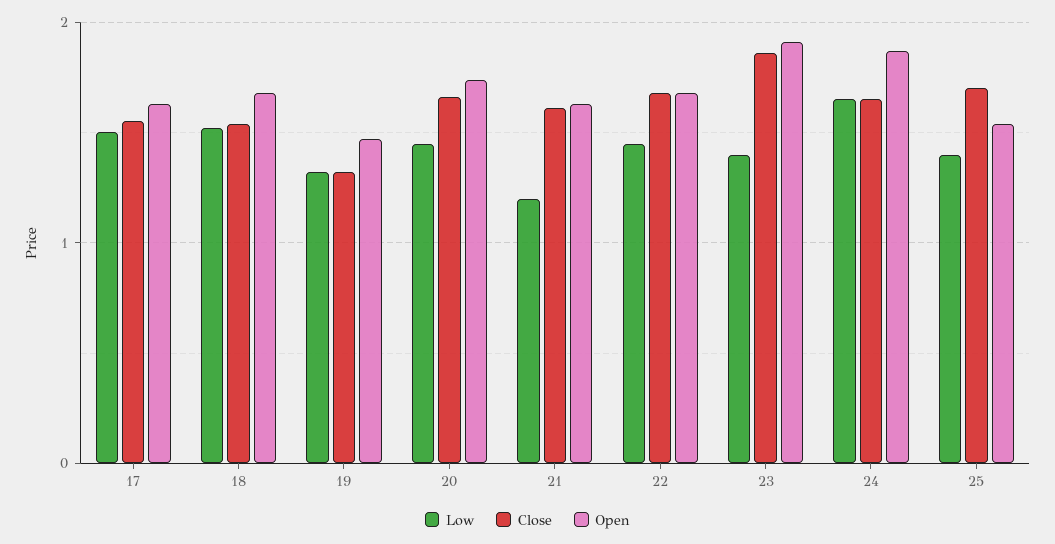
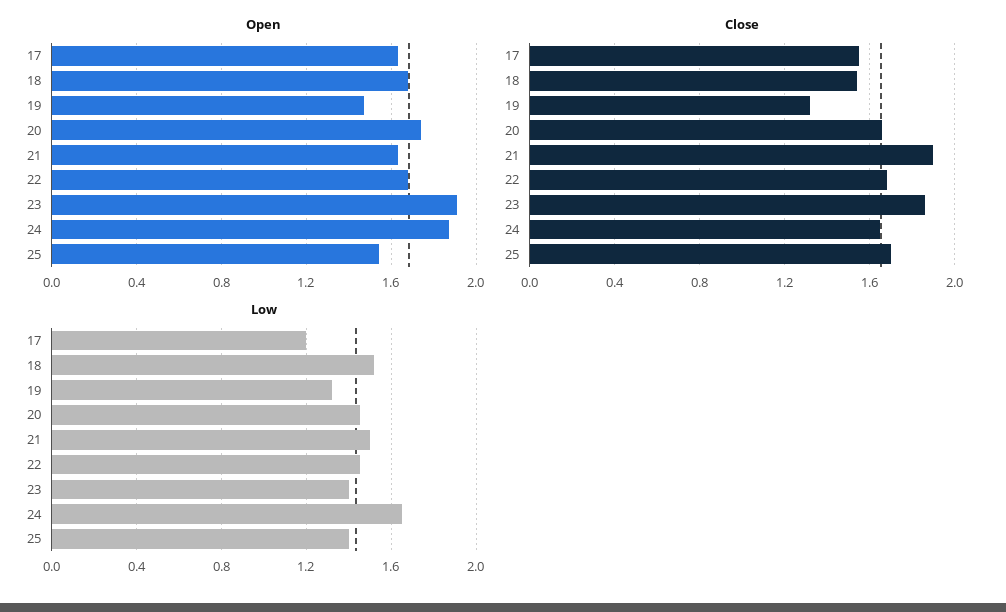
Low, 17: 1.5 -> 1.2
Low, 21: 1.2 -> 1.5
Close, 21: 1.6 -> 1.9

